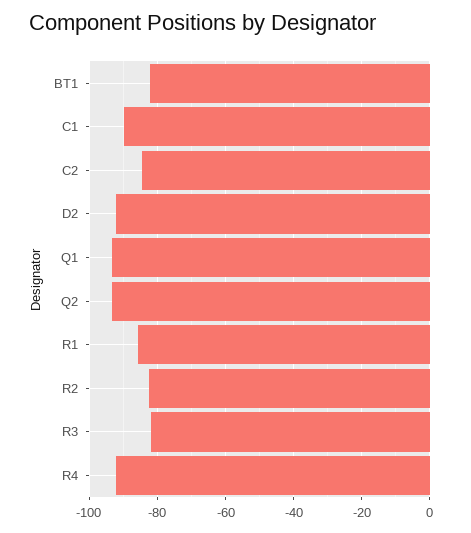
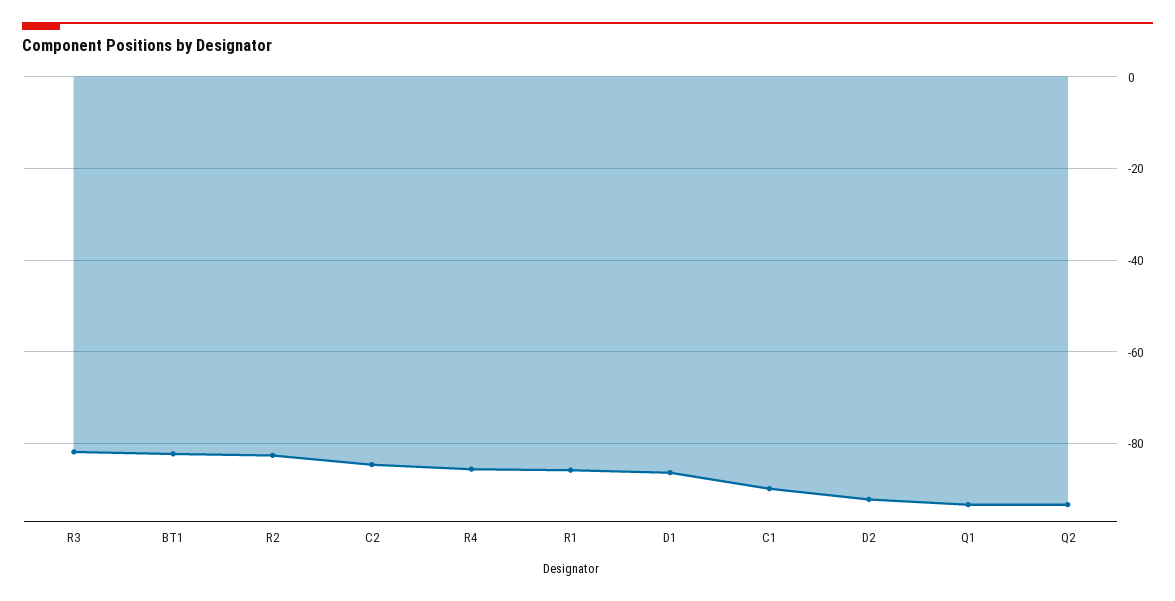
R4: -92 -> -86
D1: none -> -86

